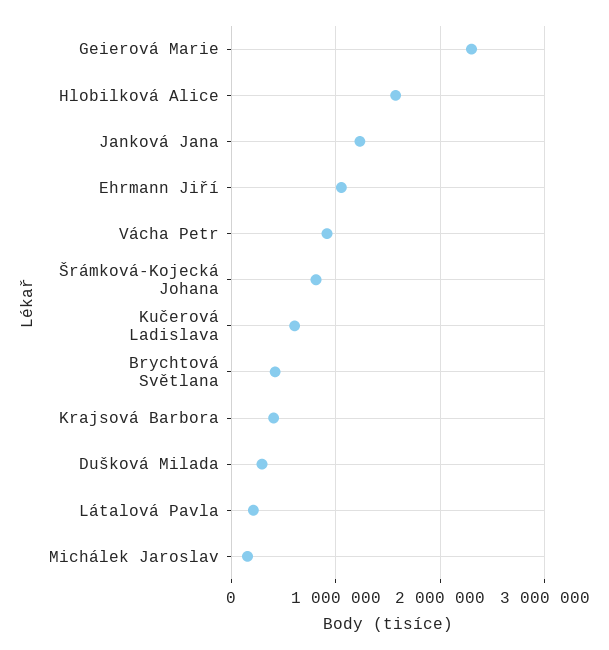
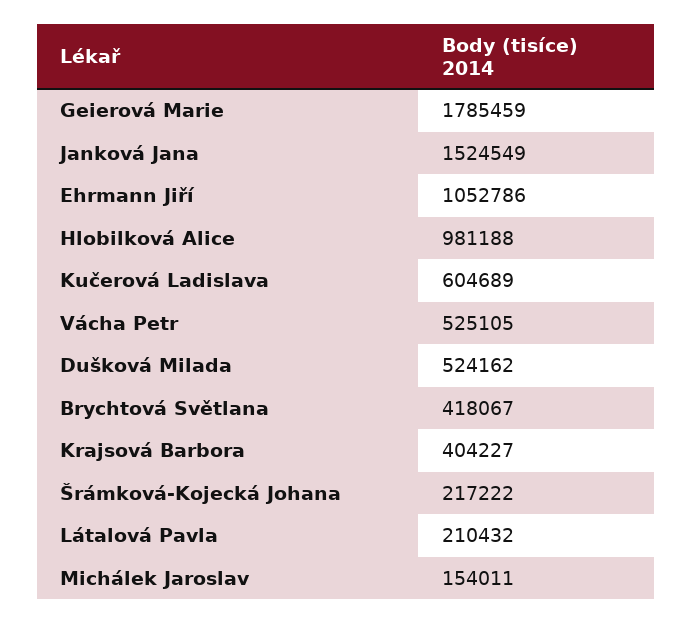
Geierová Marie: 2300000 -> 1785459
Hlobilková Alice: 1600000 -> 981188
Janková Jana: 1200000 -> 1524549
Vácha Petr: 900000 -> 525105
Šrámková-Kojecká Johana: 800000 -> 217222
Dušková Milada: 300000 -> 524162

